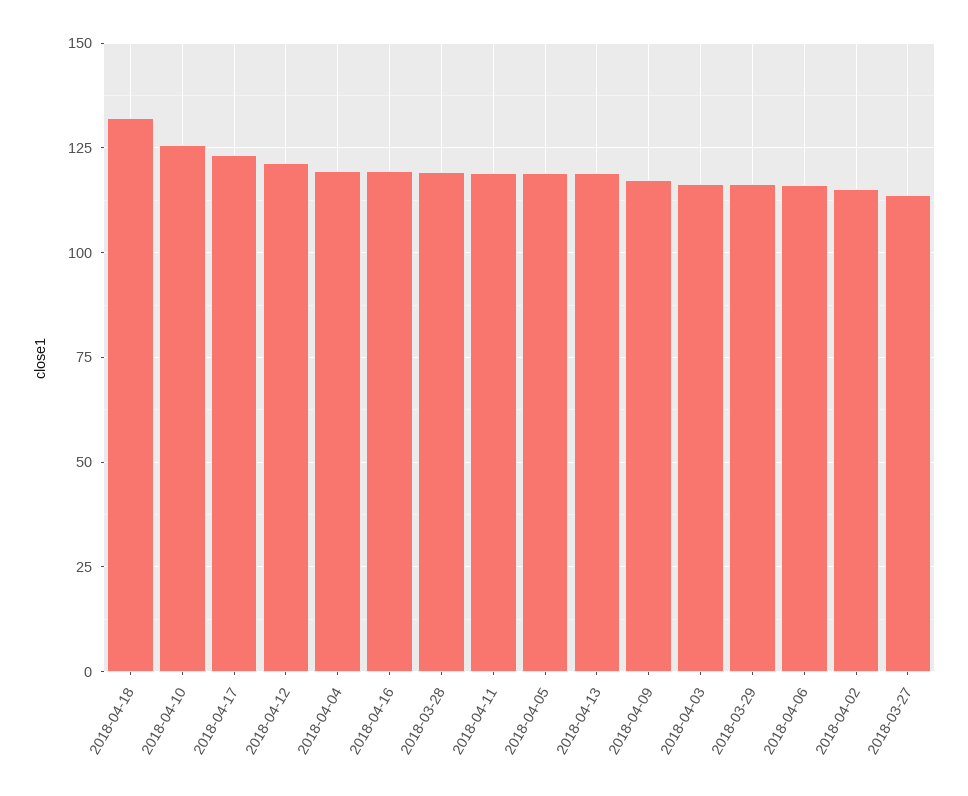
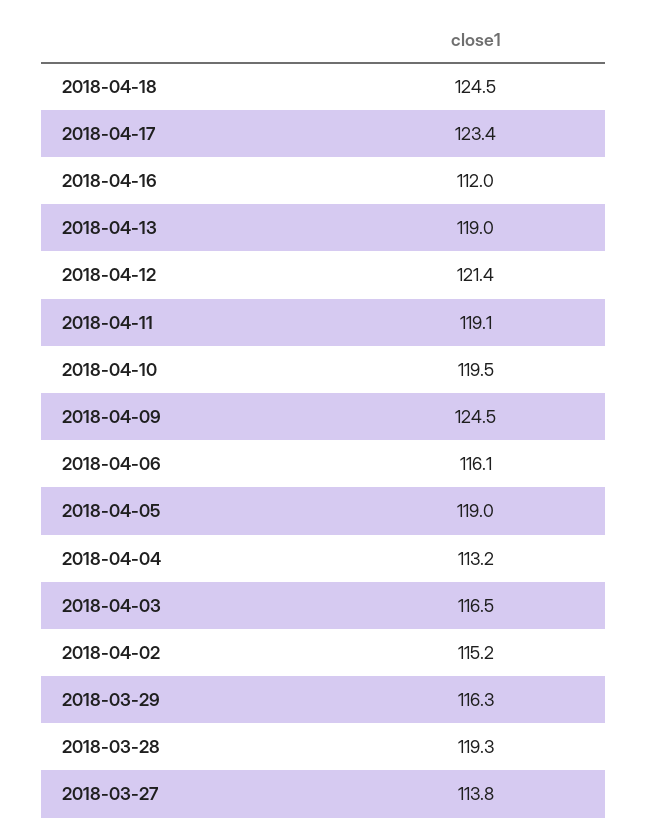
2018-04-18: 132.5 -> 124.5
2018-04-10: 125 -> 119.5
2018-04-04: 120 -> 113.2
2018-04-16: 120 -> 112
2018-04-09: 117.5 -> 124.5

